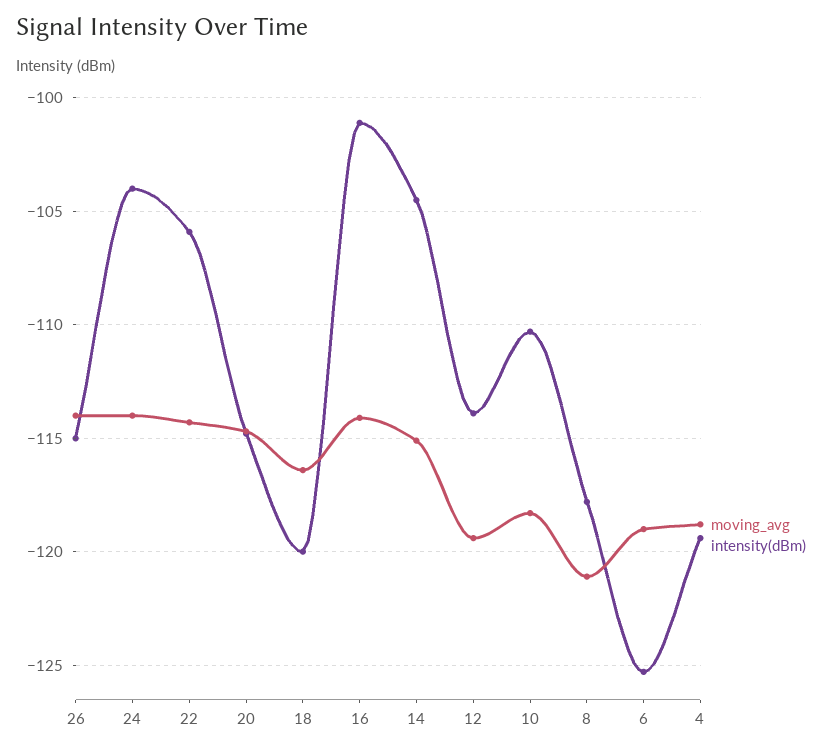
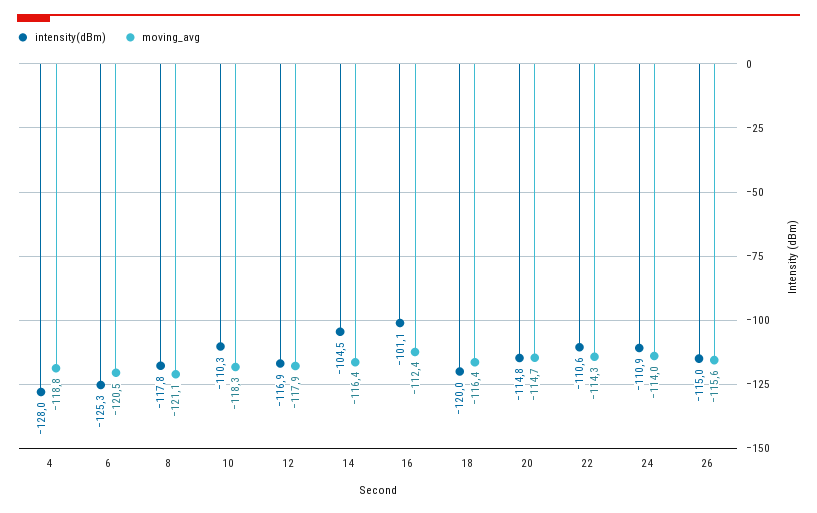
moving_avg, 26: -114 -> -115.6
intensity(dBm), 24: -104 -> -110.9
intensity(dBm), 22: -106 -> -110.6
moving_avg, 16: -114 -> -112.4
moving_avg, 14: -115 -> -116.4
moving_avg, 12: -119.5 -> -117.9
intensity(dBm), 12: -114 -> -116.9
moving_avg, 6: -119 -> -120.5
intensity(dBm), 4: -119.5 -> -128

